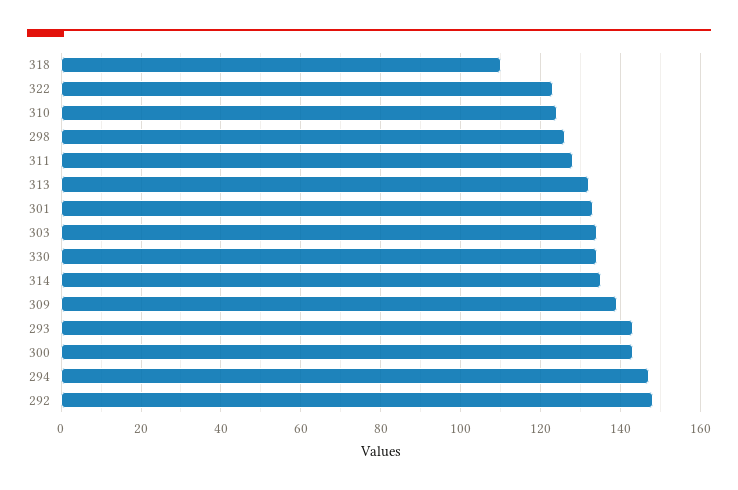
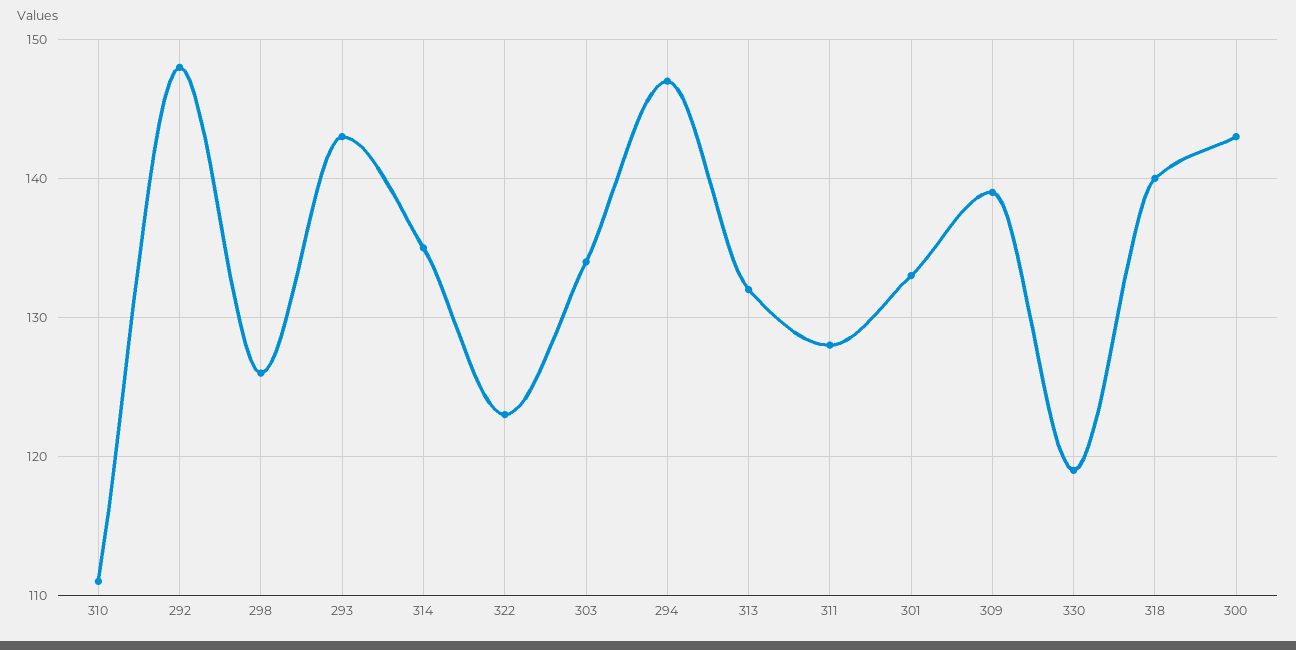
318: 110 -> 140
310: 125 -> 111
330: 135 -> 119

